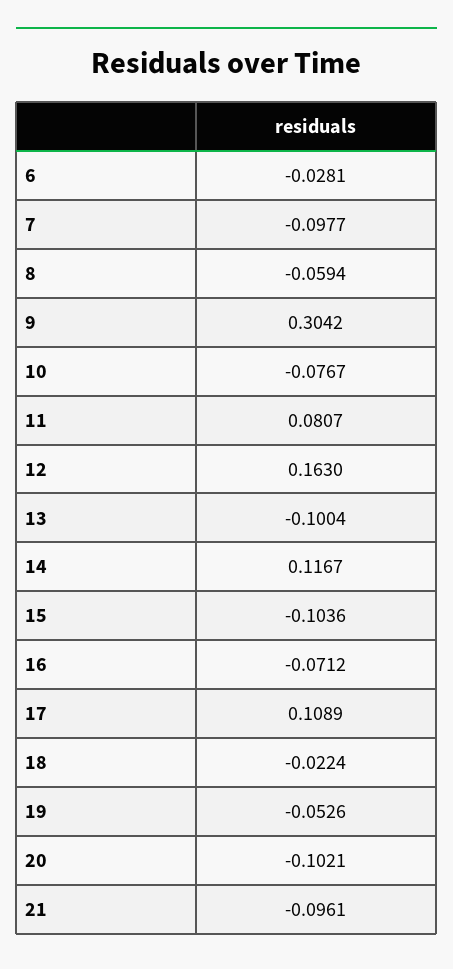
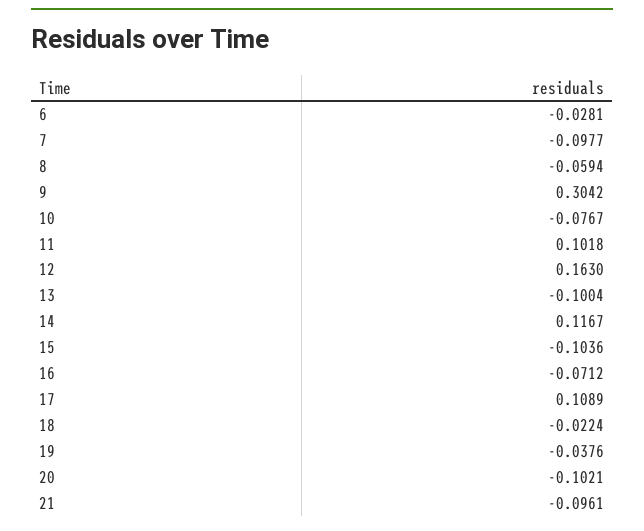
11: 0.0807 -> 0.1018
19: -0.0526 -> -0.0376

